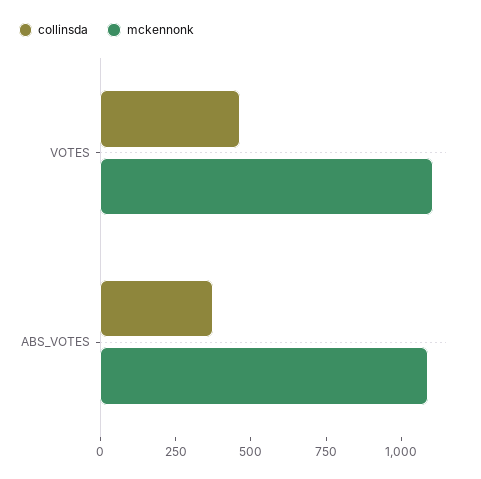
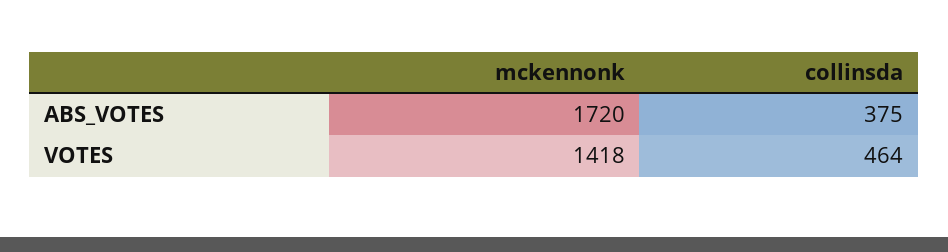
mckennonk, VOTES: 1100 -> 1418
mckennonk, ABS_VOTES: 1100 -> 1720

